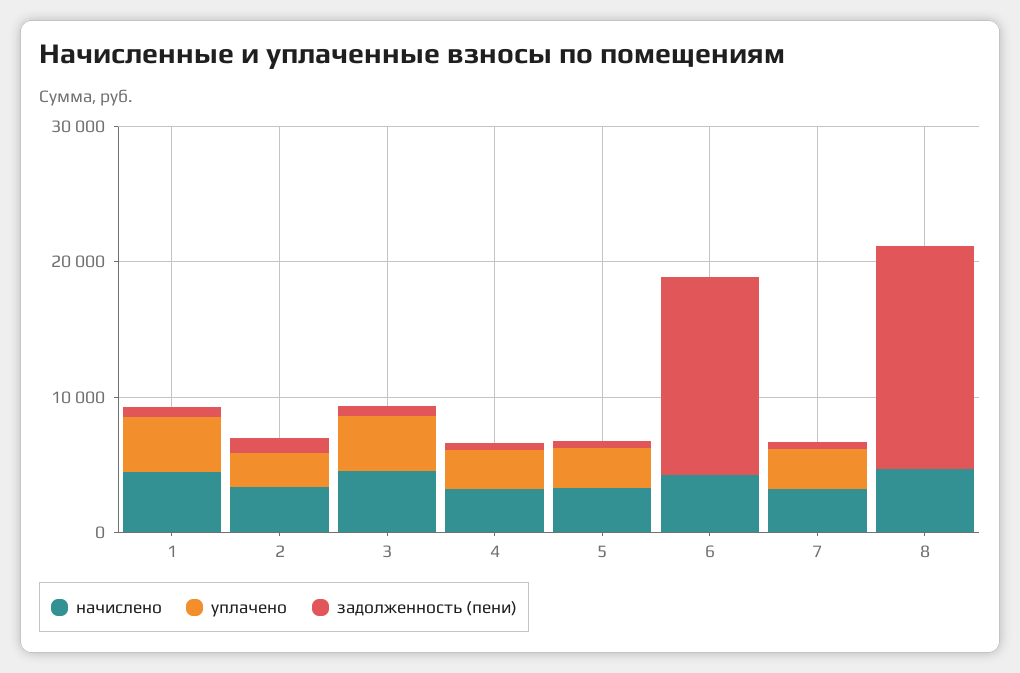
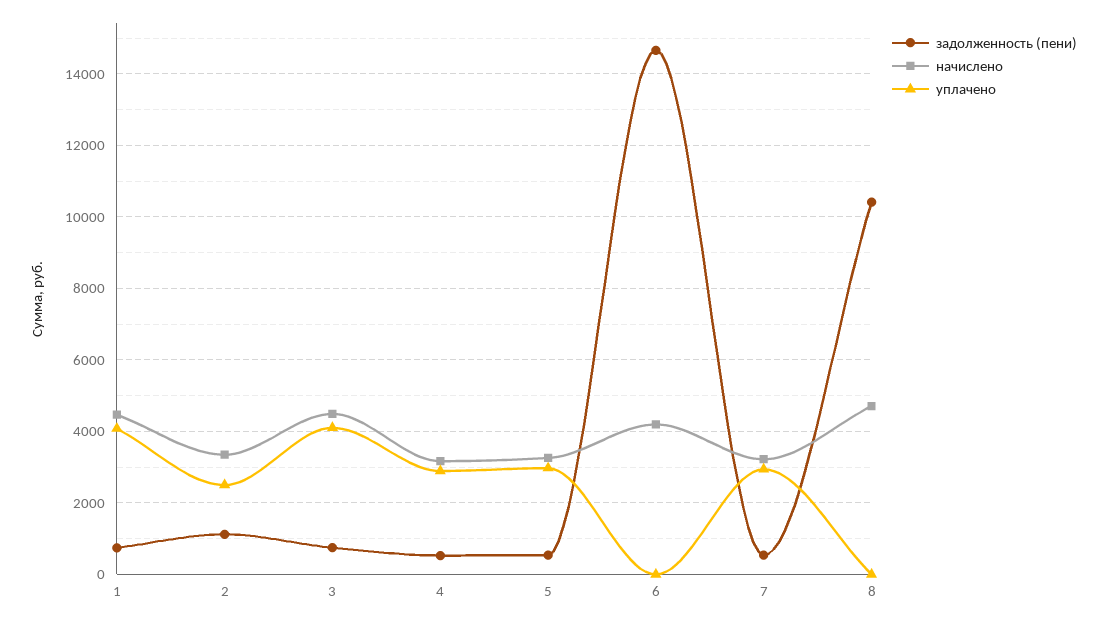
задолженность (пени), 8: 16000 -> 10400

